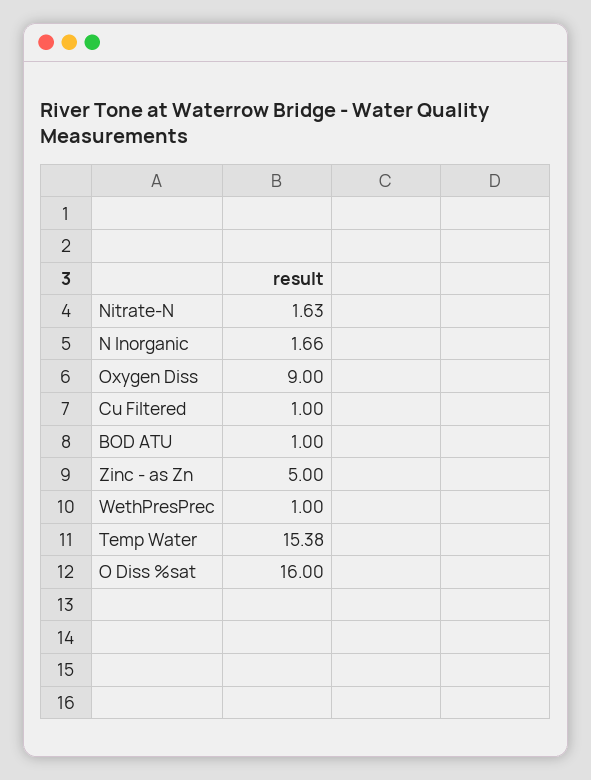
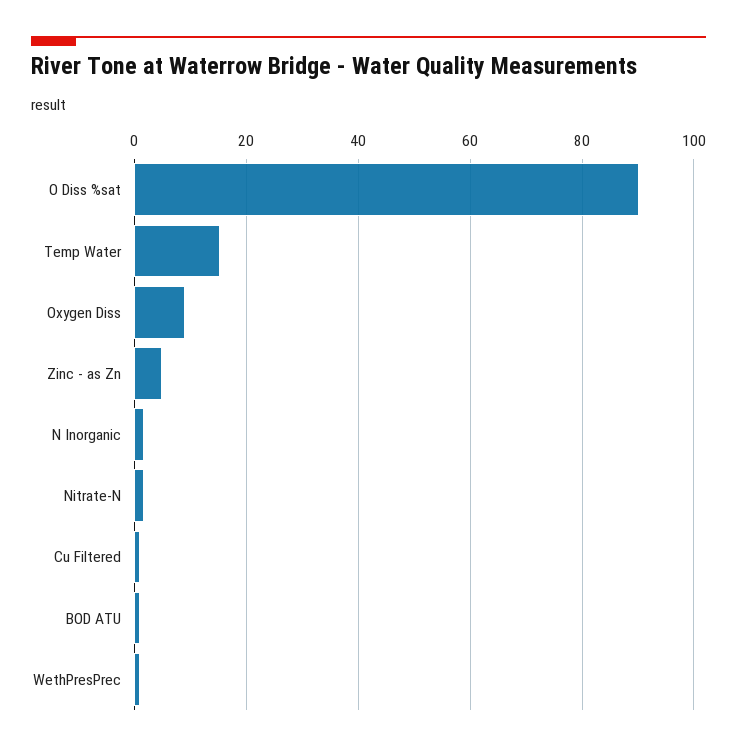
O Diss %sat: 16 -> 90

